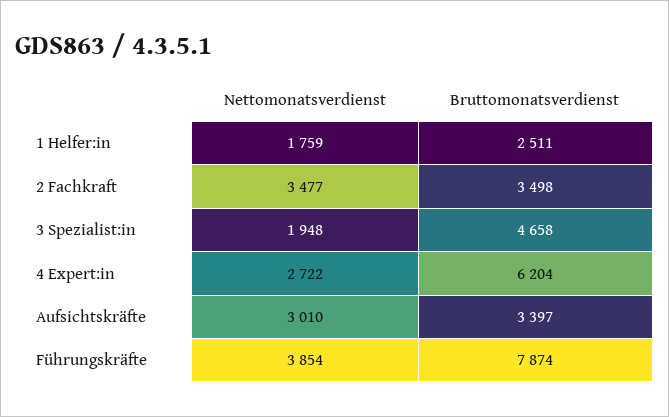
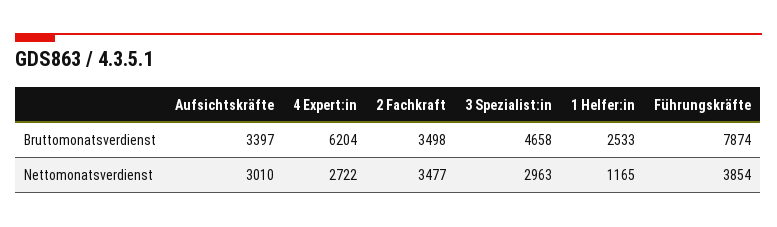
Nettomonatsverdienst, 1 Helfer:in: 1759 -> 1165
Bruttomonatsverdienst, 1 Helfer:in: 2511 -> 2533
Nettomonatsverdienst, 3 Spezialist:in: 1948 -> 2963

